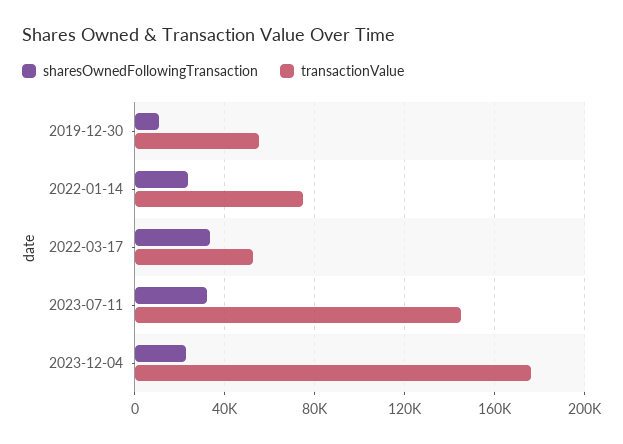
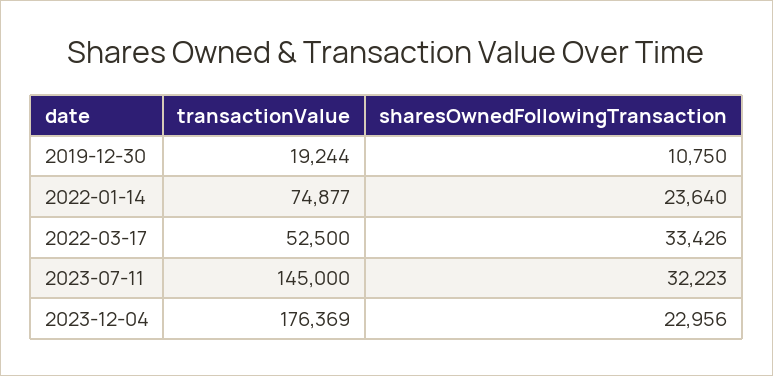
transactionValue, 2019-12-30: 55000 -> 19244

